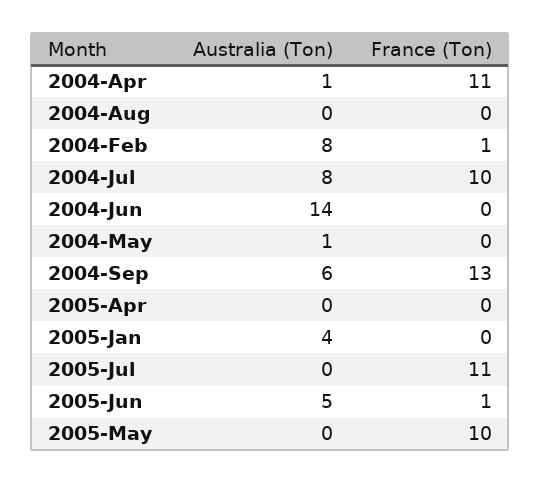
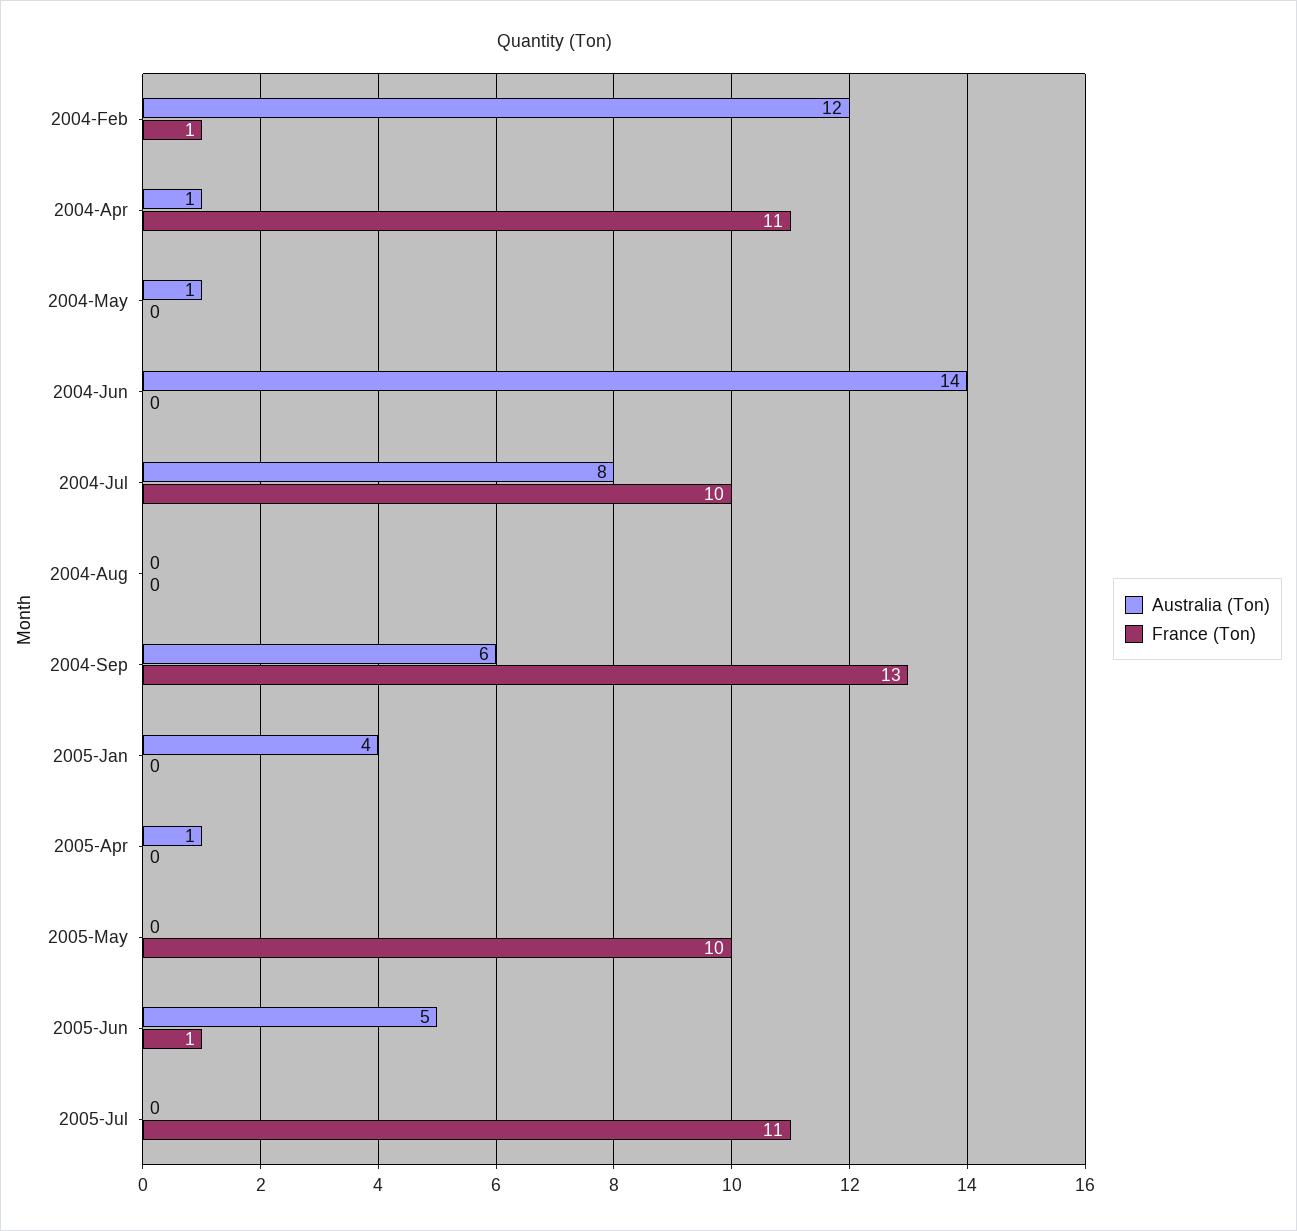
Australia (Ton), 2004-Feb: 8 -> 12
Australia (Ton), 2005-Apr: 0 -> 1

